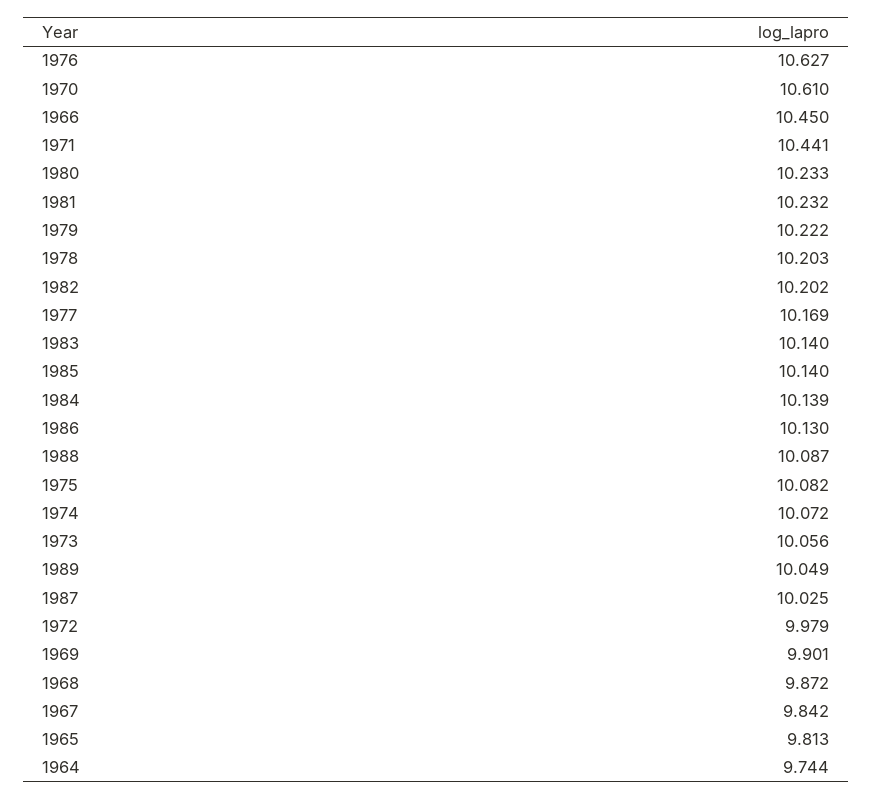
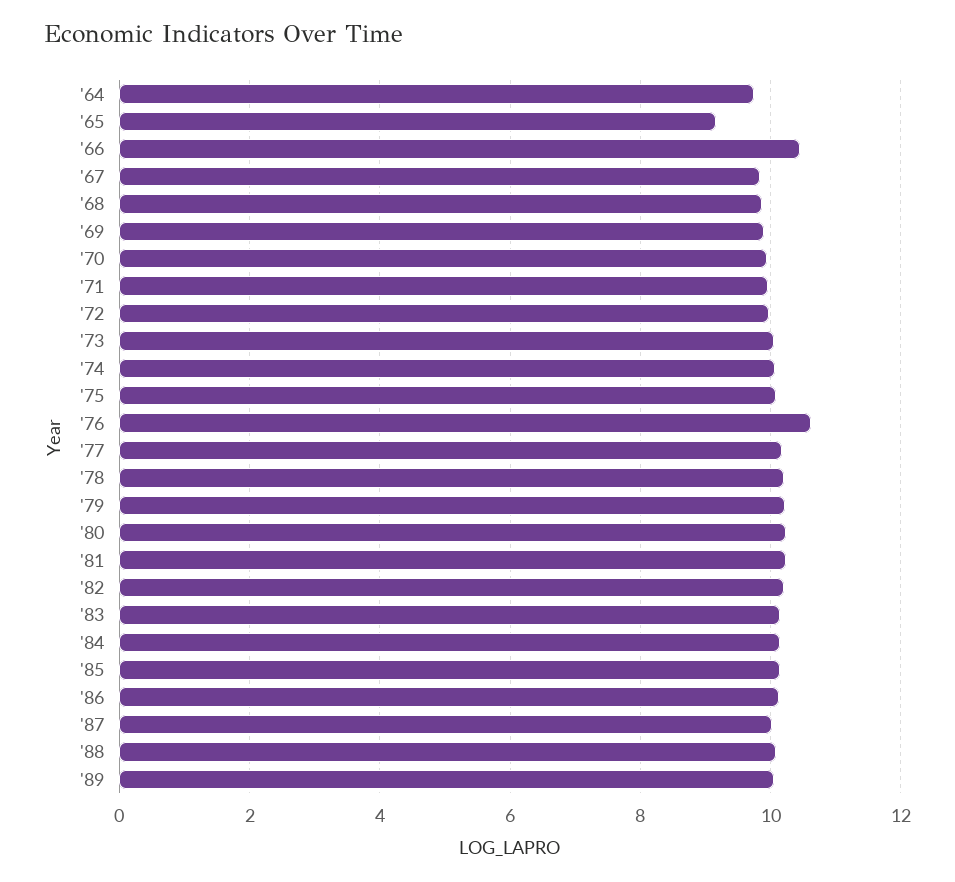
1970: 10.61 -> 10
1971: 10.441 -> 10
1965: 9.813 -> 9.2

